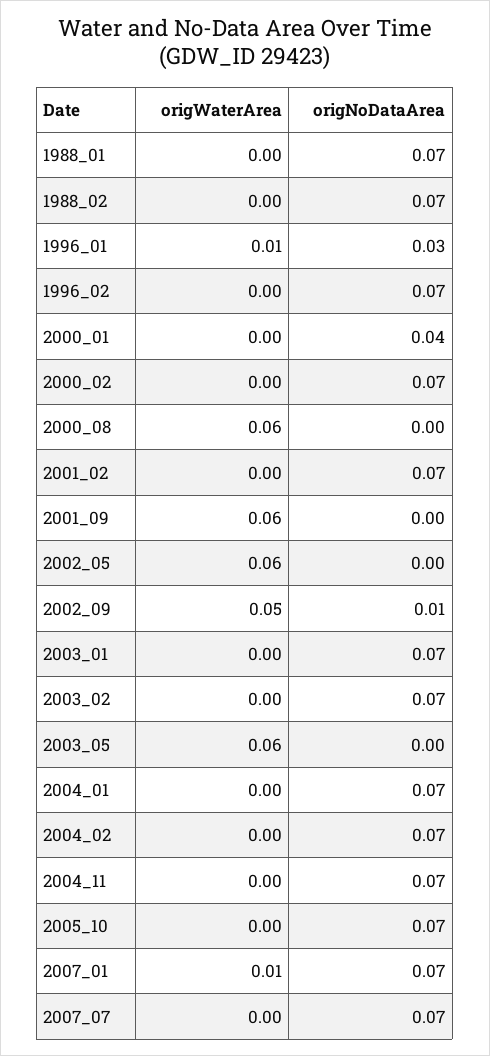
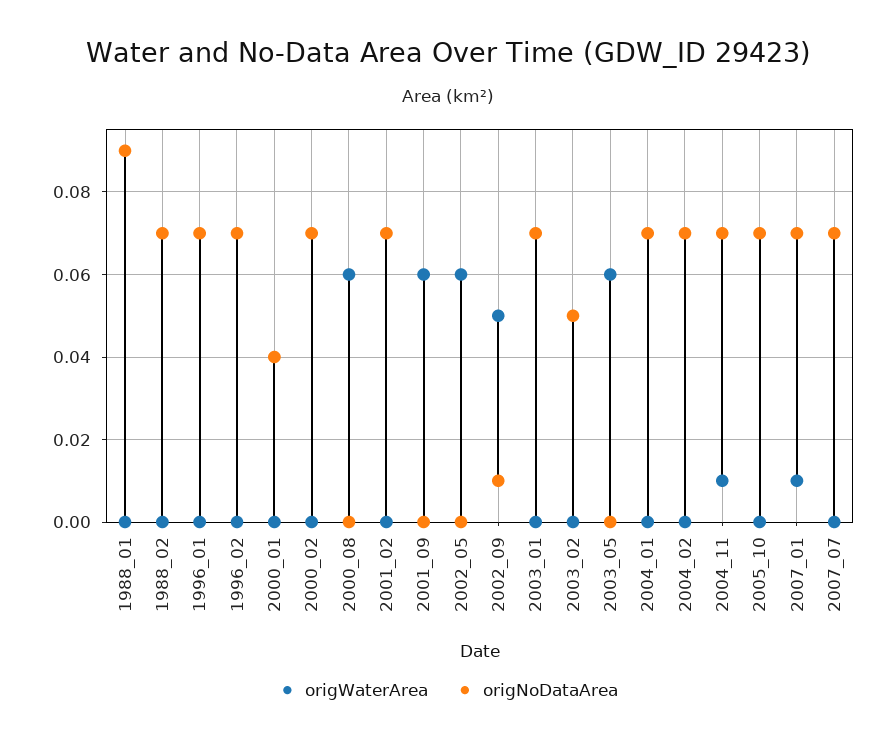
origNoDataArea, 1988_01: 0.07 -> 0.09
origWaterArea, 1996_01: 0.01 -> 0
origNoDataArea, 1996_01: 0.03 -> 0.07
origNoDataArea, 2003_02: 0.07 -> 0.05
origWaterArea, 2004_11: 0 -> 0.01

